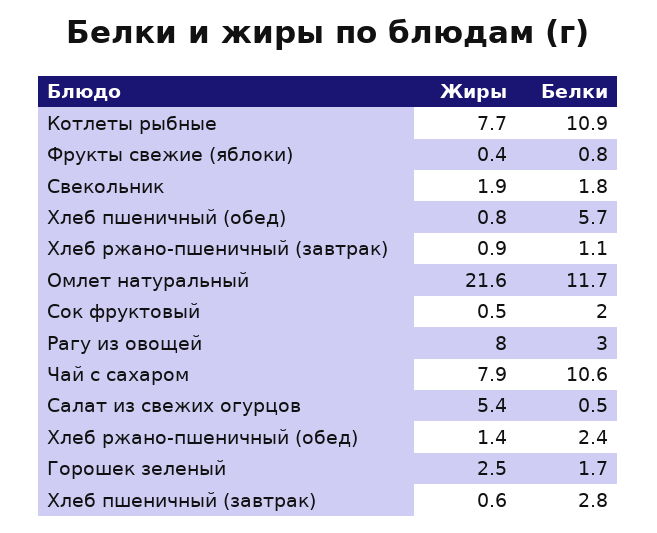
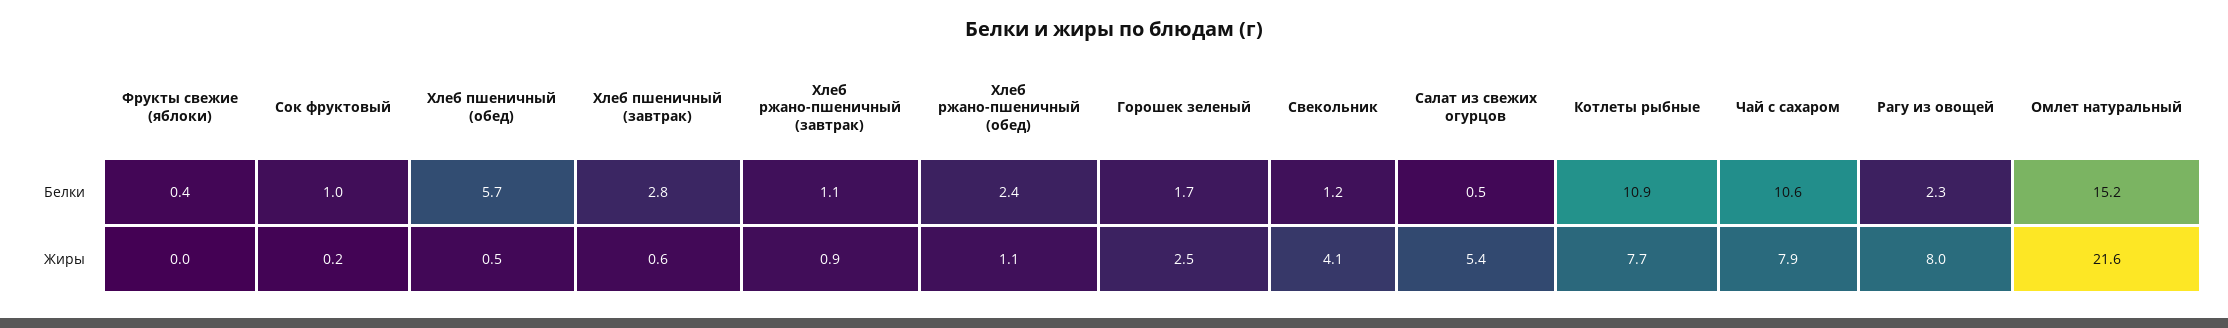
Жиры, Фрукты свежие (яблоки): 0.4 -> 0
Белки, Фрукты свежие (яблоки): 0.8 -> 0.4
Жиры, Свекольник: 1.9 -> 4.1
Белки, Свекольник: 1.8 -> 1.2
Жиры, Хлеб пшеничный (обед): 0.8 -> 0.5
Белки, Омлет натуральный: 11.7 -> 15.2
Жиры, Сок фруктовый: 0.5 -> 0.2
Белки, Сок фруктовый: 2 -> 1
Белки, Рагу из овощей: 3 -> 2.3
Жиры, Хлеб ржано-пшеничный (обед): 1.4 -> 1.1

